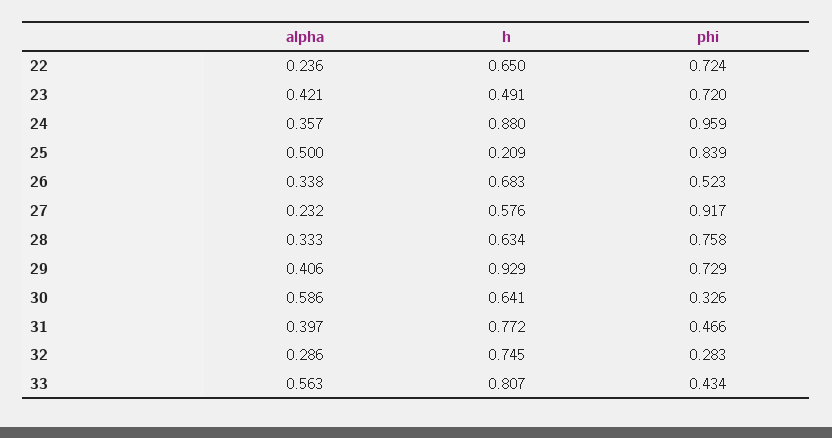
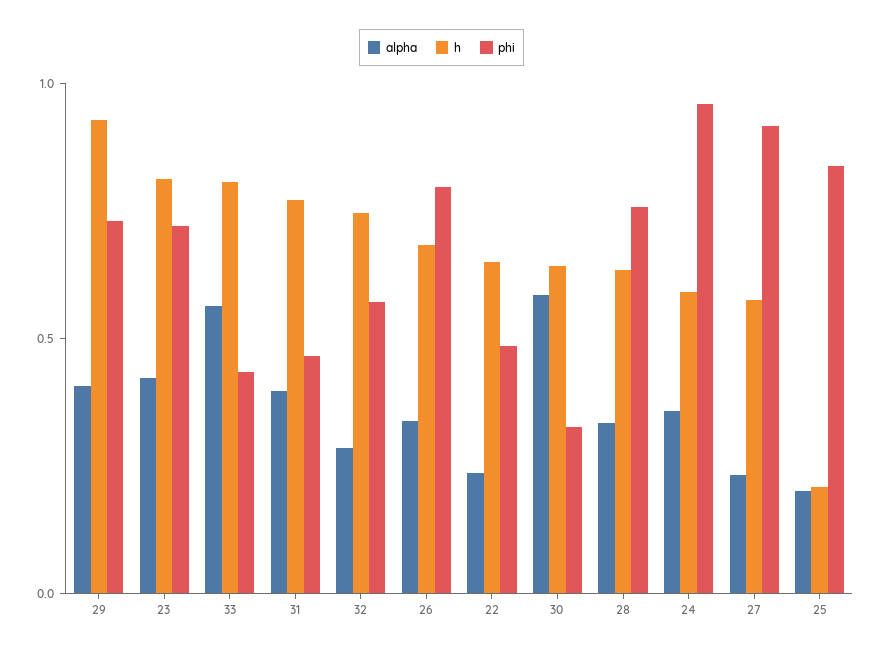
phi, 22: 0.724 -> 0.5
h, 23: 0.491 -> 0.8
h, 24: 0.88 -> 0.6
alpha, 25: 0.5 -> 0.2
phi, 26: 0.523 -> 0.8
phi, 32: 0.283 -> 0.6

